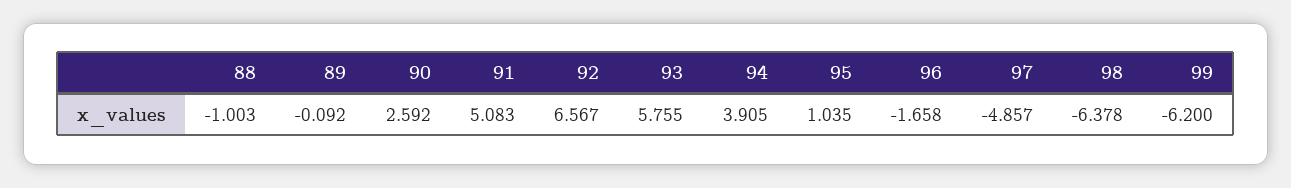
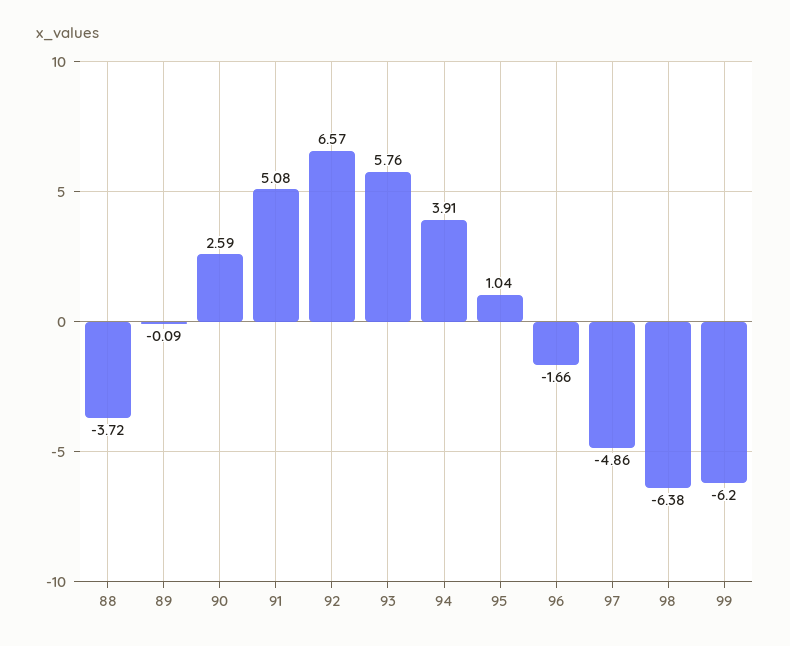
88: -1.003 -> -3.72

